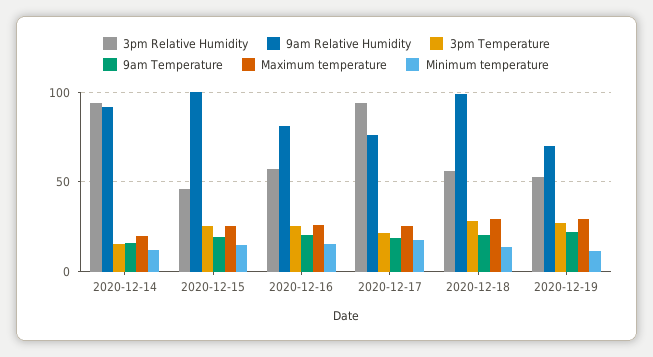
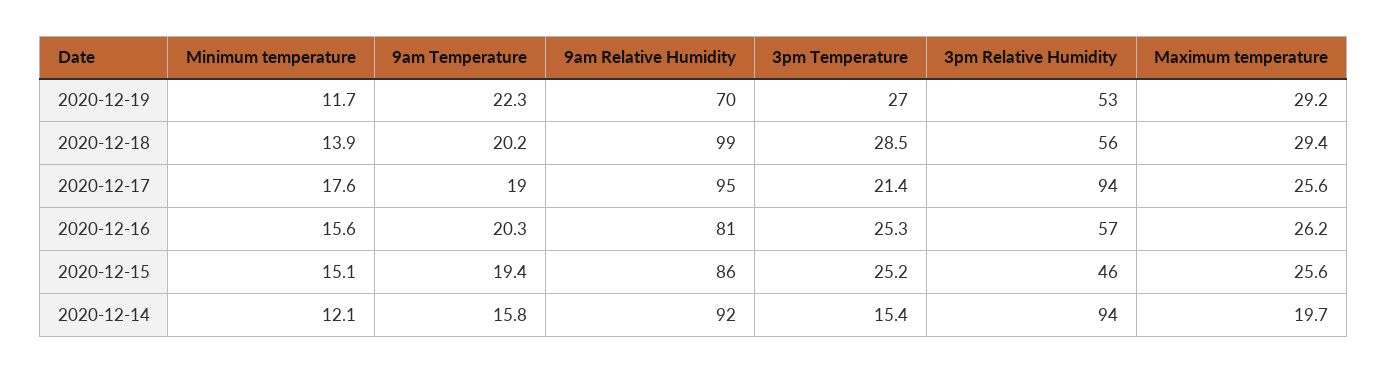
9am Relative Humidity, 2020-12-15: 100 -> 86
9am Relative Humidity, 2020-12-17: 75 -> 95

